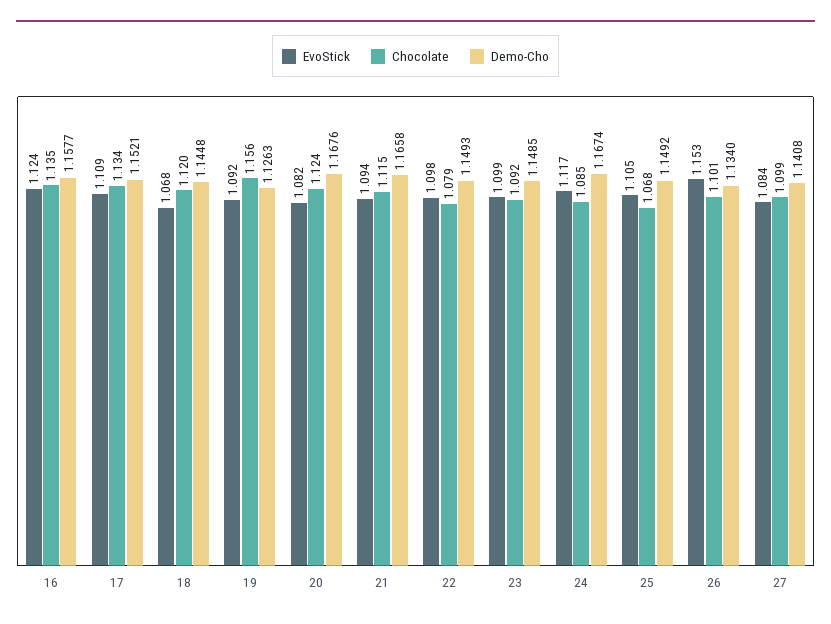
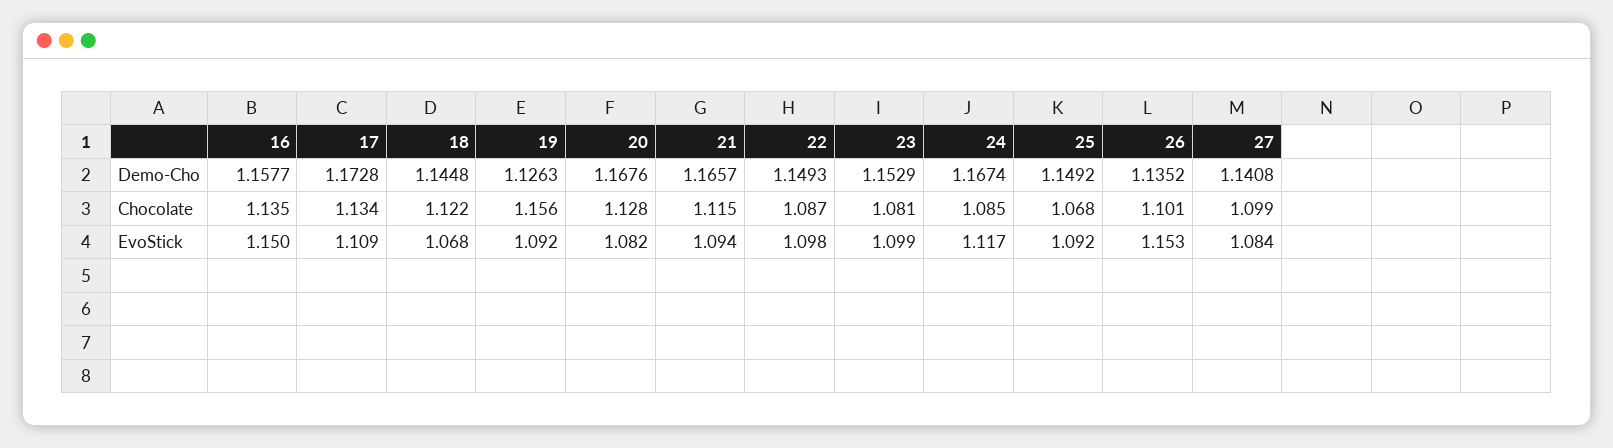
EvoStick, 16: 1.124 -> 1.15
Demo-Cho, 17: 1.1521 -> 1.1728
Chocolate, 18: 1.12 -> 1.122
Chocolate, 20: 1.124 -> 1.128
Demo-Cho, 21: 1.1658 -> 1.1657
Chocolate, 22: 1.079 -> 1.087
Chocolate, 23: 1.092 -> 1.081
Demo-Cho, 23: 1.1485 -> 1.1529
EvoStick, 25: 1.105 -> 1.092
Demo-Cho, 26: 1.134 -> 1.1352

